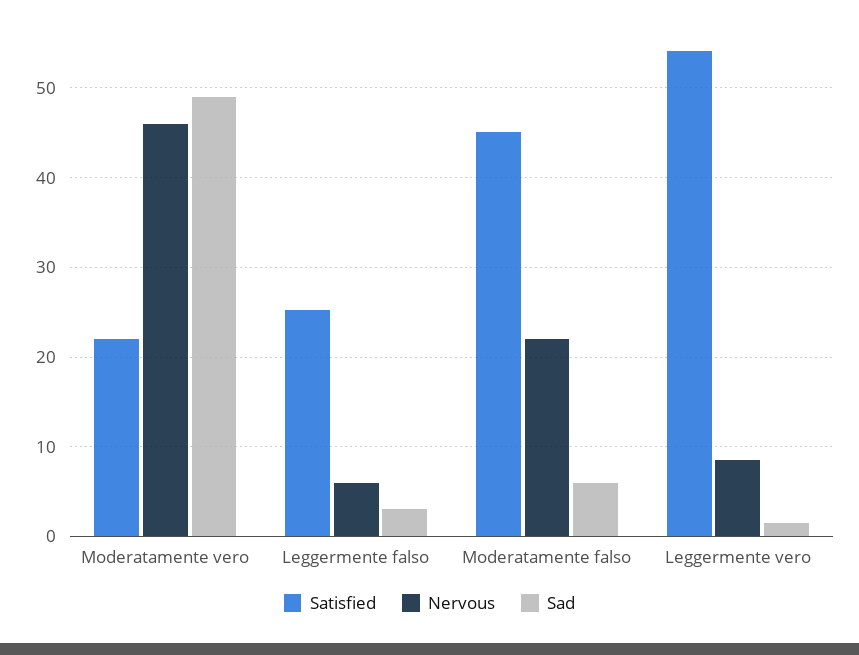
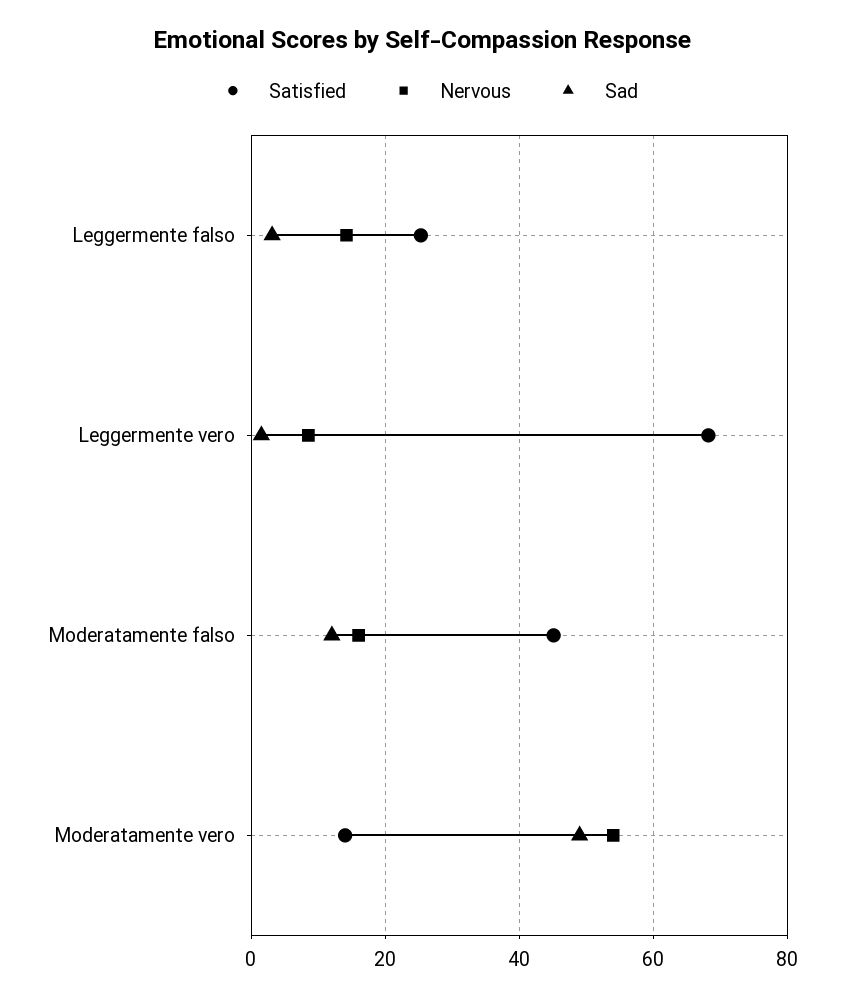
Satisfied, Moderatamente vero: 22 -> 14
Nervous, Moderatamente vero: 46 -> 54
Nervous, Leggermente falso: 6 -> 14
Nervous, Moderatamente falso: 22 -> 16
Sad, Moderatamente falso: 6 -> 12
Satisfied, Leggermente vero: 54 -> 68

